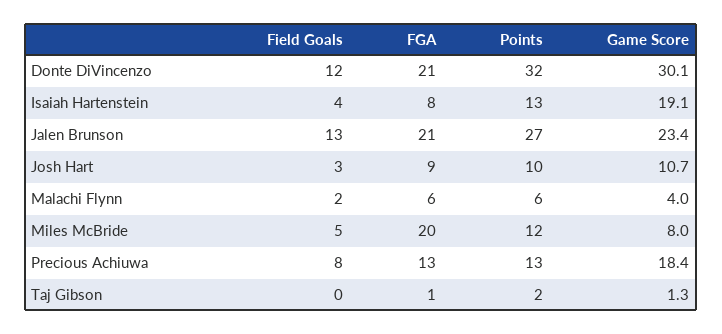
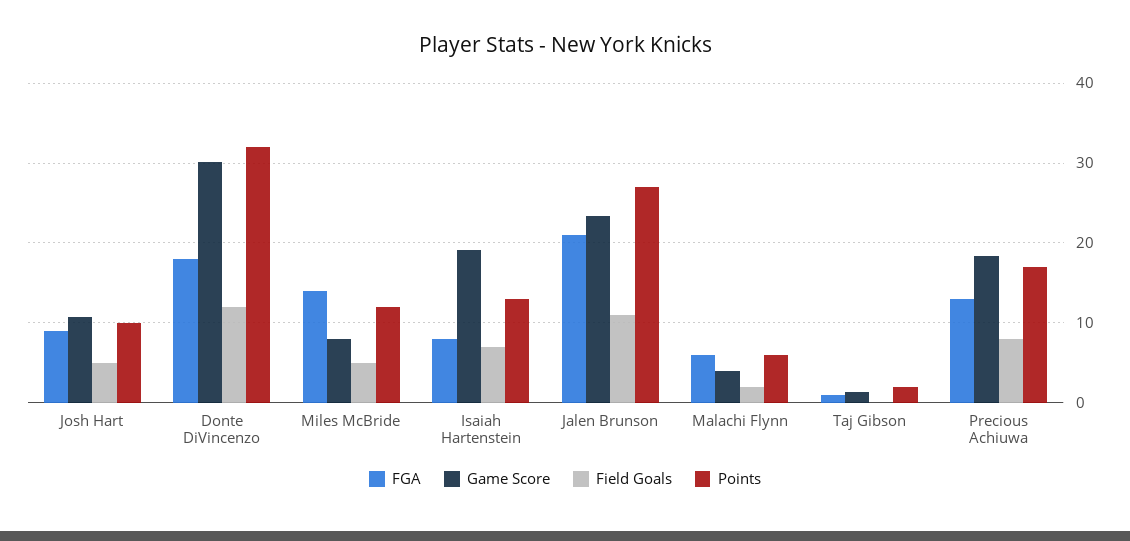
FGA, Donte DiVincenzo: 21 -> 18
Field Goals, Isaiah Hartenstein: 4 -> 7
Field Goals, Jalen Brunson: 13 -> 11
Field Goals, Josh Hart: 3 -> 5
FGA, Miles McBride: 20 -> 14
Points, Precious Achiuwa: 13 -> 17

